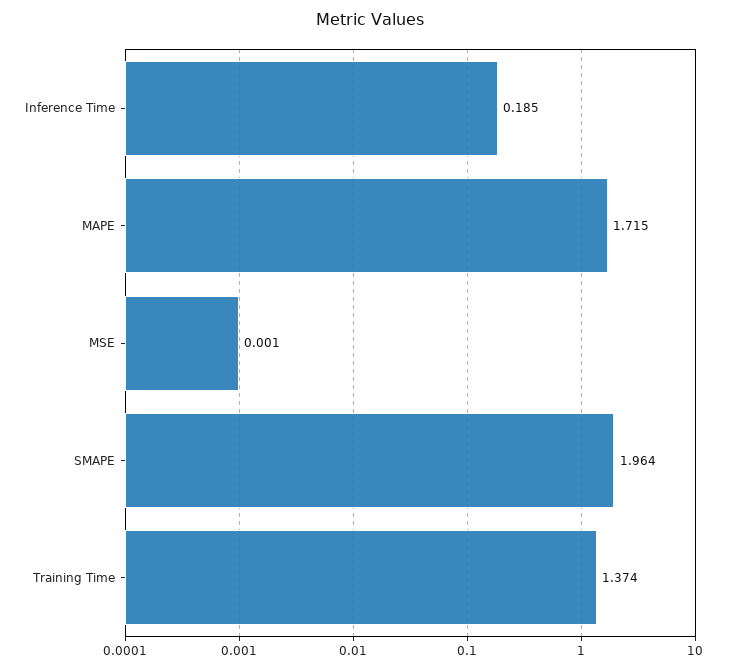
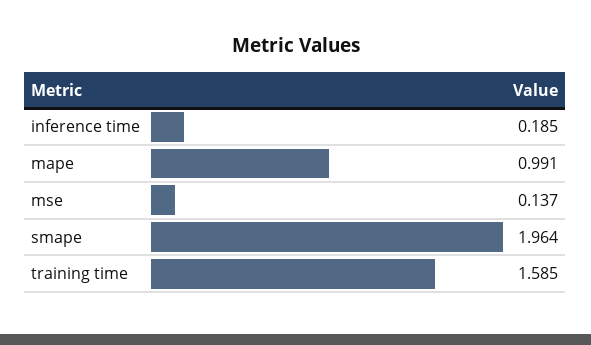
MAPE: 1.715 -> 0.991
MSE: 0.001 -> 0.137
Training Time: 1.374 -> 1.585

